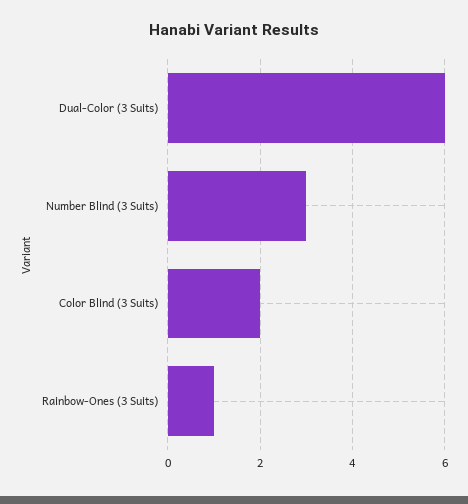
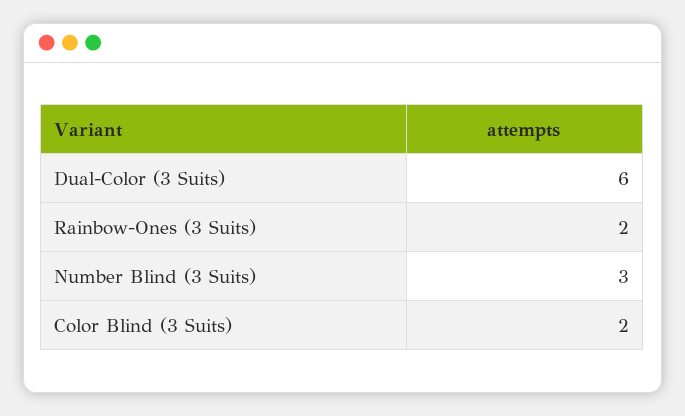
Rainbow-Ones (3 Suits): 1 -> 2

